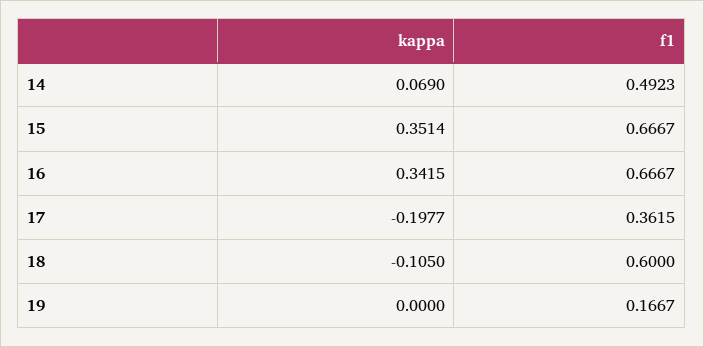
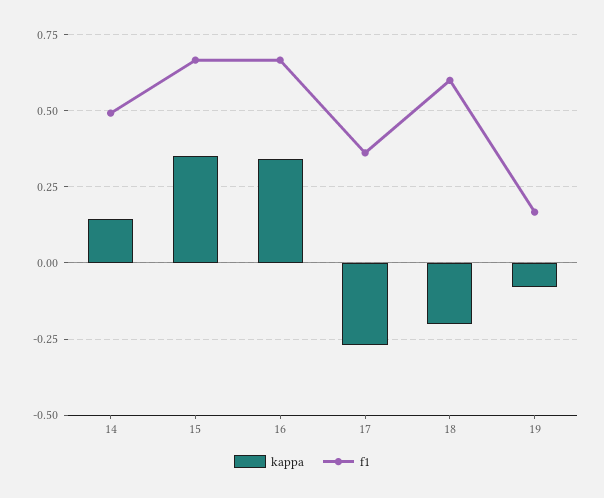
kappa, 14: 0.069 -> 0.15
kappa, 17: -0.1977 -> -0.275
kappa, 18: -0.105 -> -0.2
kappa, 19: 0 -> -0.075

